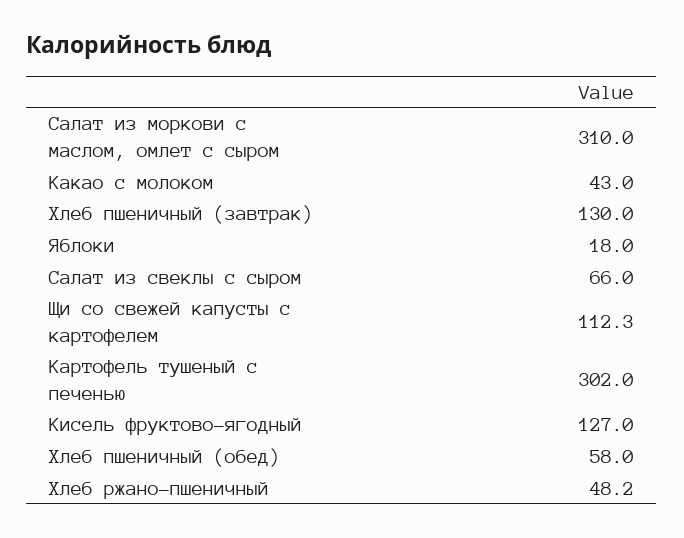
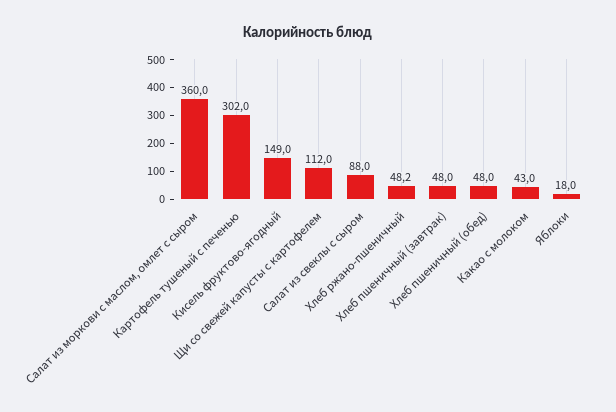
Салат из моркови с маслом, омлет с сыром: 310 -> 360
Хлеб пшеничный (завтрак): 130 -> 48
Салат из свеклы с сыром: 66 -> 88
Щи со свежей капусты с картофелем: 112.3 -> 112
Кисель фруктово-ягодный: 127 -> 149
Хлеб пшеничный (обед): 58 -> 48

